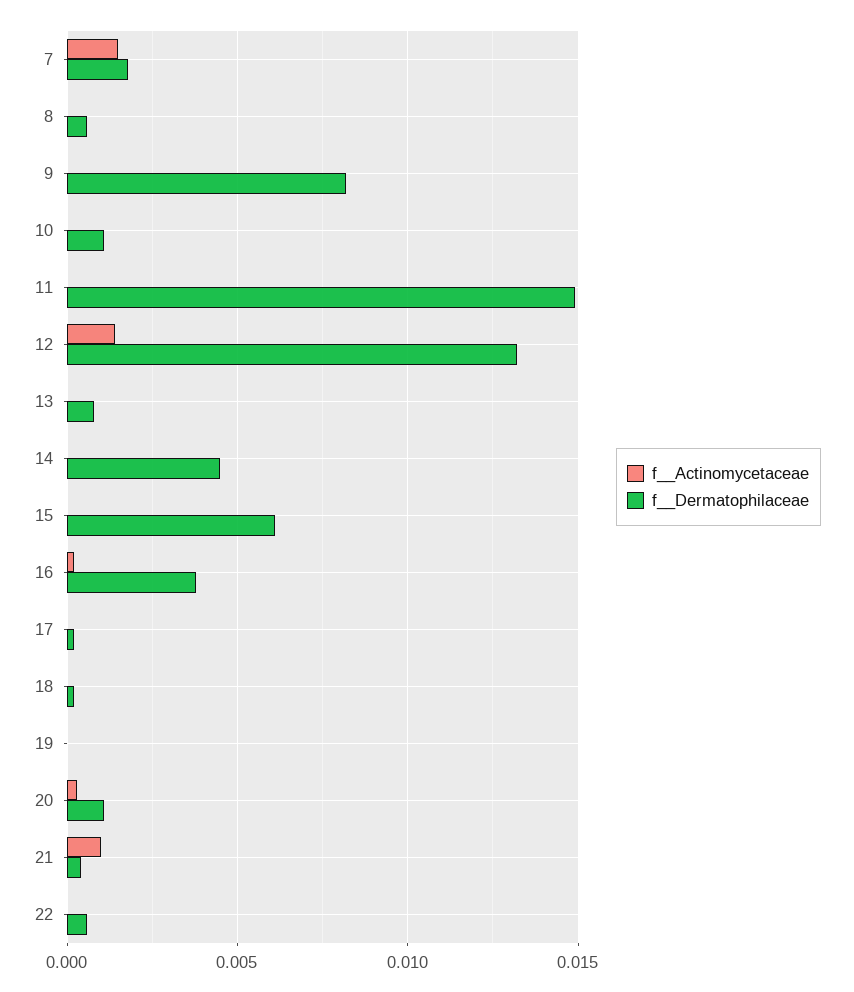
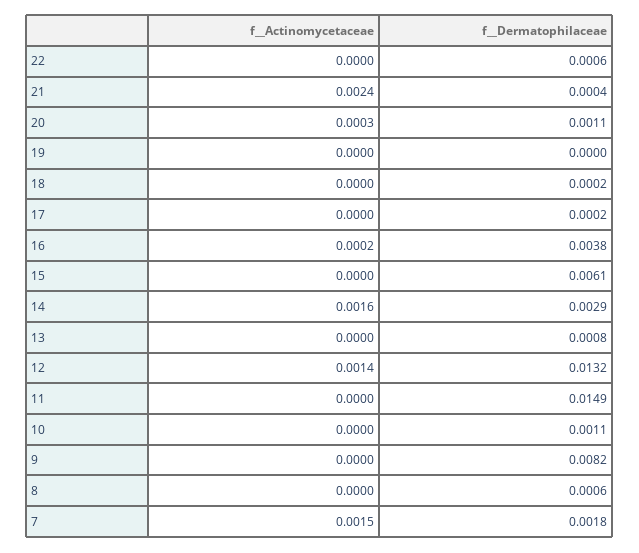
f__Actinomycetaceae, 14: 0 -> 0.0016
f__Dermatophilaceae, 14: 0.0045 -> 0.0029
f__Actinomycetaceae, 21: 0.001 -> 0.0024

